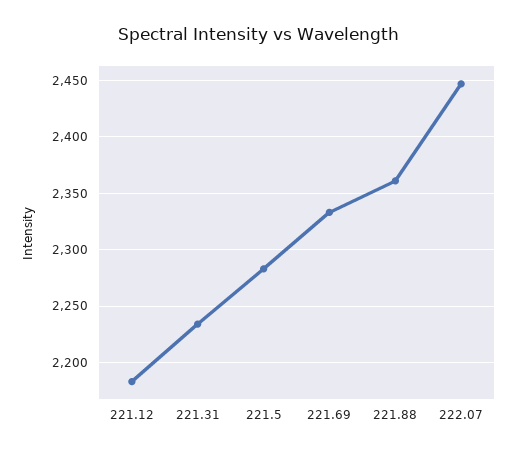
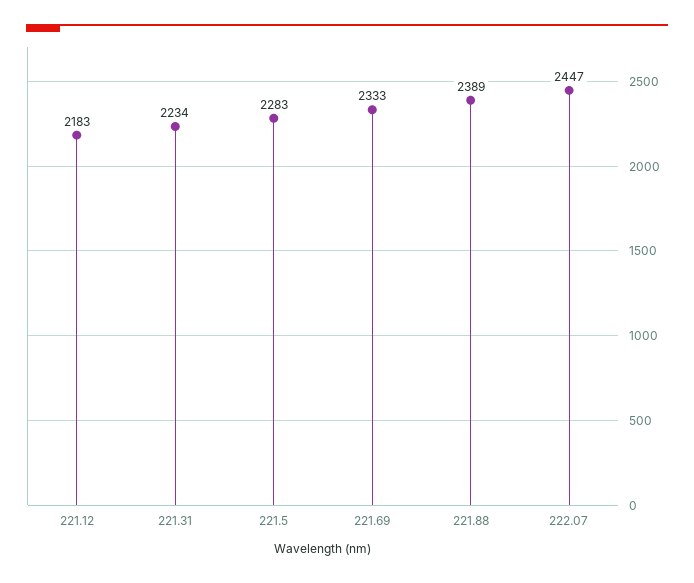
221.88: 2360 -> 2389

